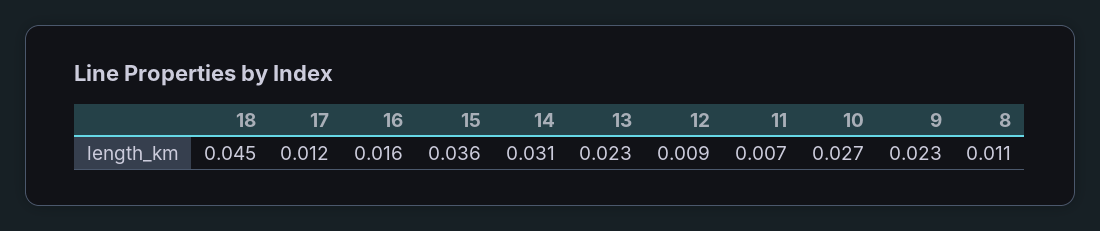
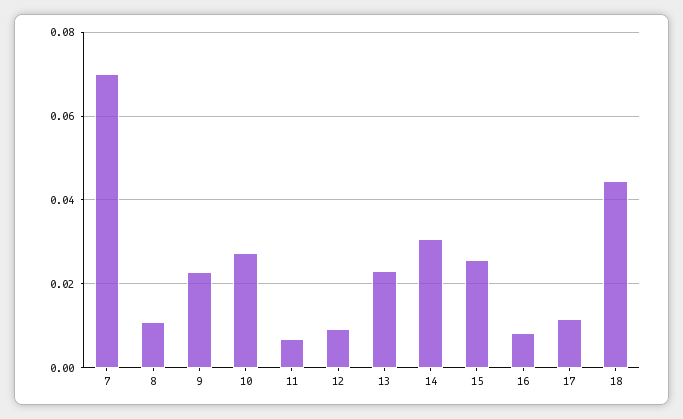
16: 0.016 -> 0.008
15: 0.036 -> 0.026
7: none -> 0.07

